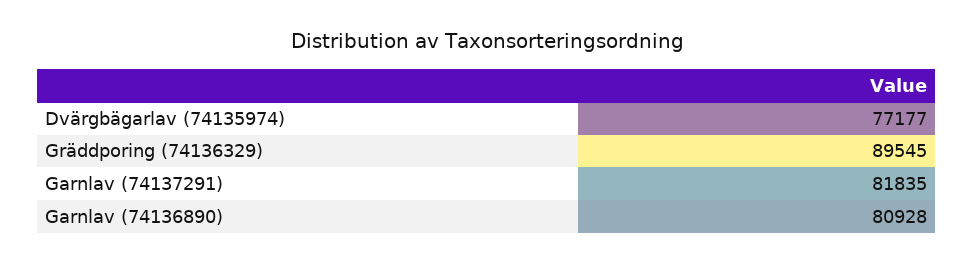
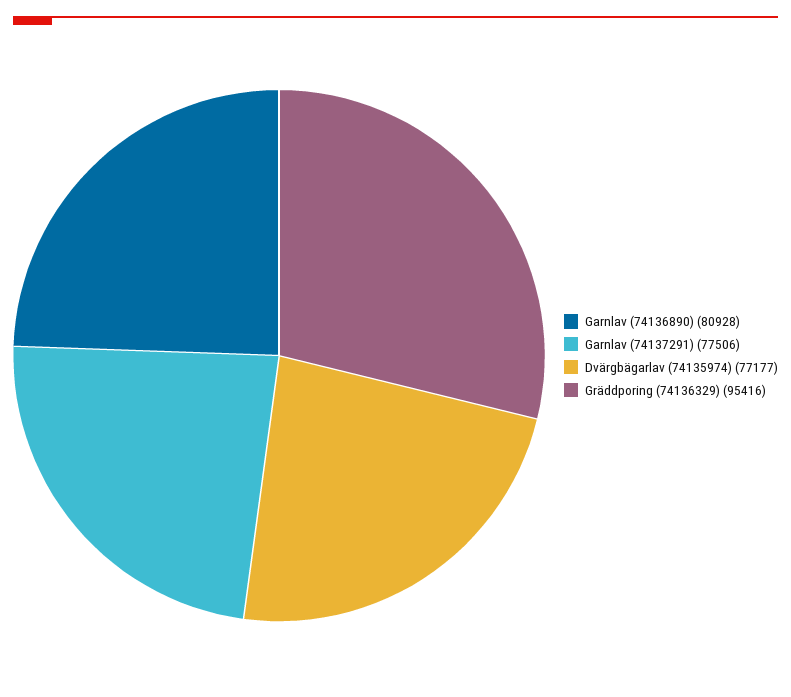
Gräddporing (74136329): 89545 -> 95416
Garnlav (74137291): 81835 -> 77506

